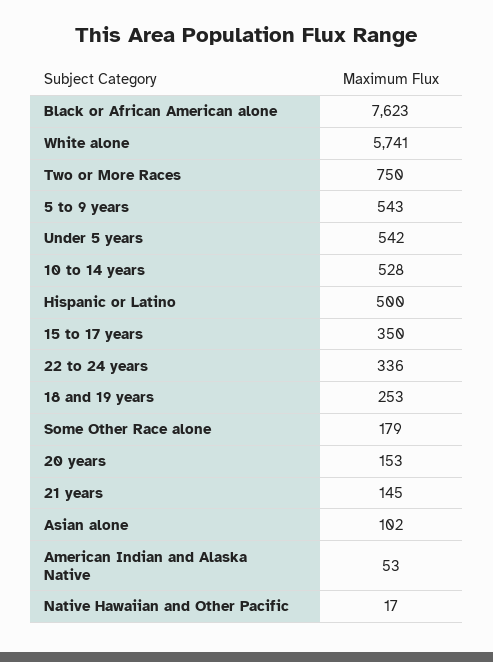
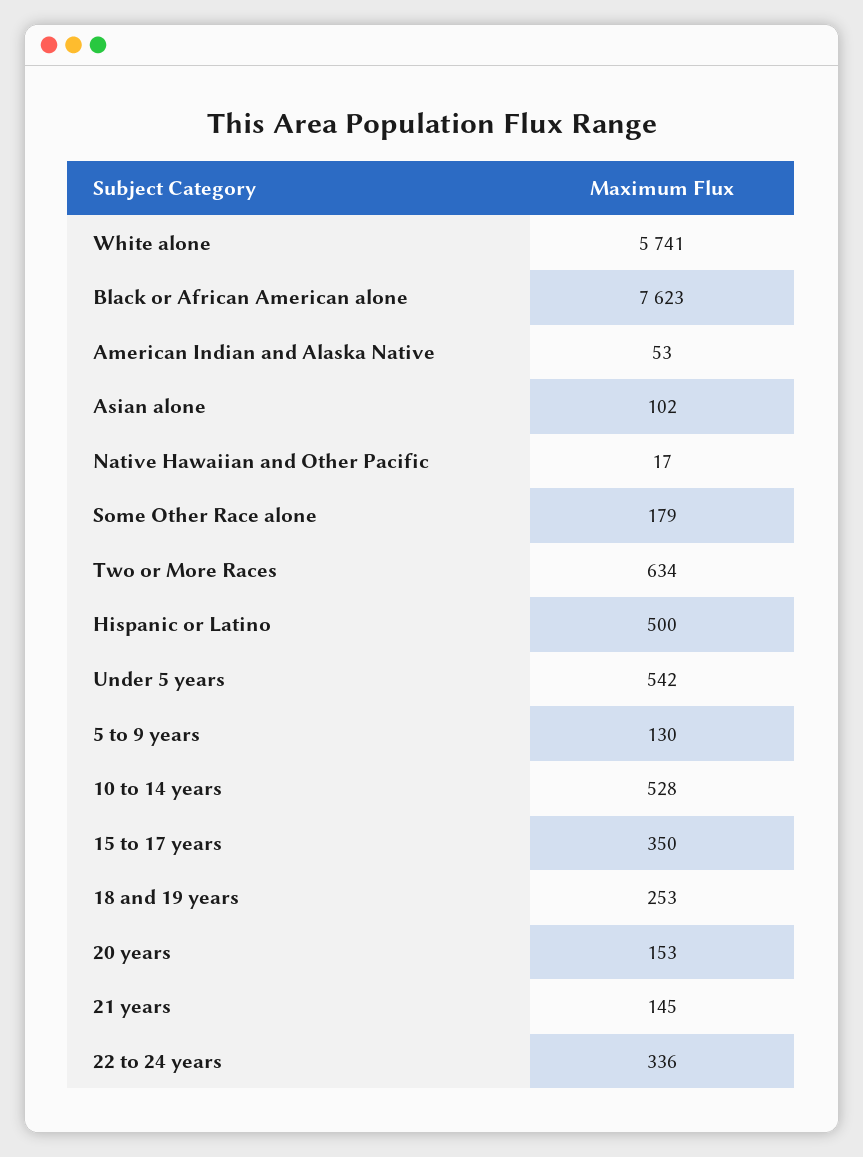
Two or More Races: 750 -> 634
5 to 9 years: 543 -> 130

